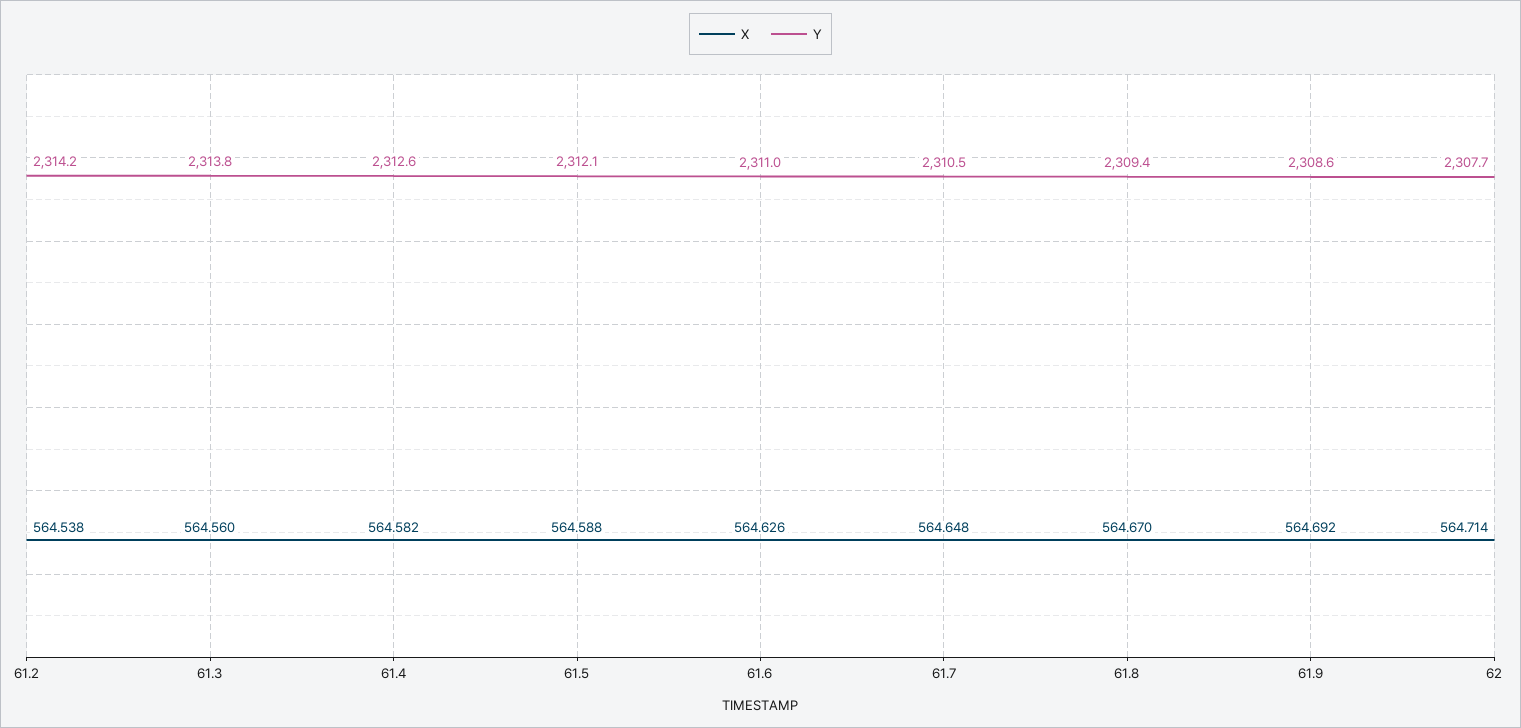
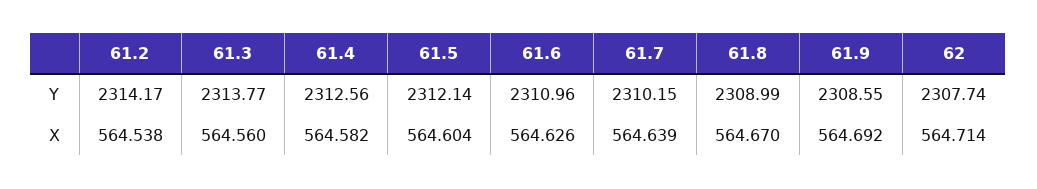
X, 61.5: 564.588 -> 564.604
X, 61.7: 564.648 -> 564.639
Y, 61.7: 2310.5 -> 2310.15
Y, 61.8: 2309.4 -> 2308.99

